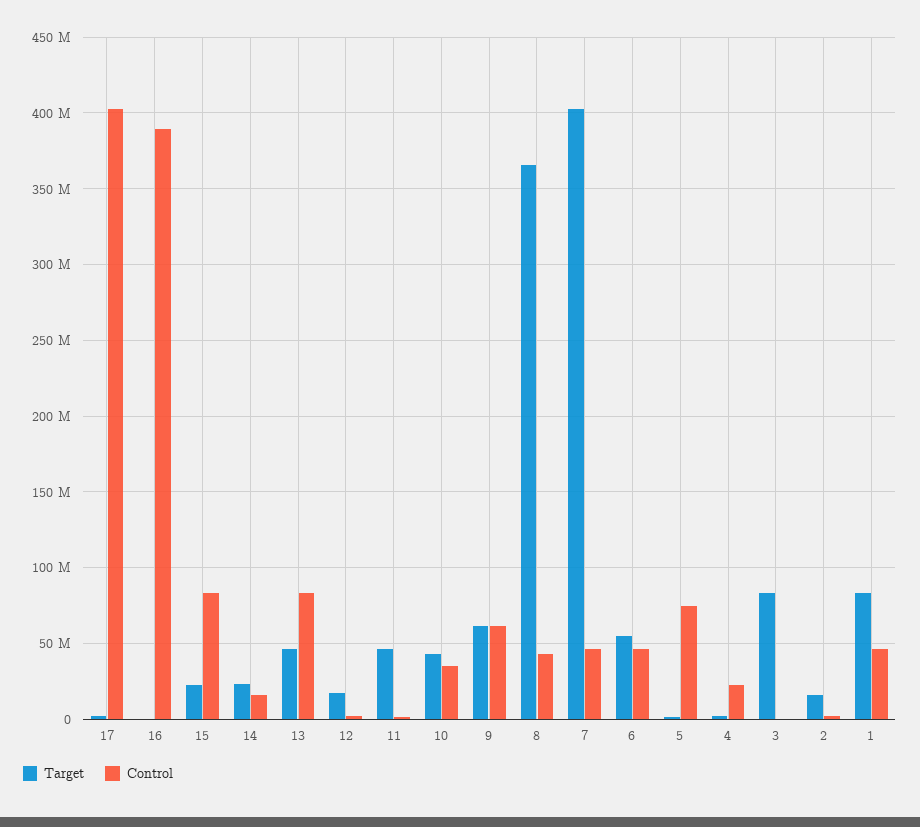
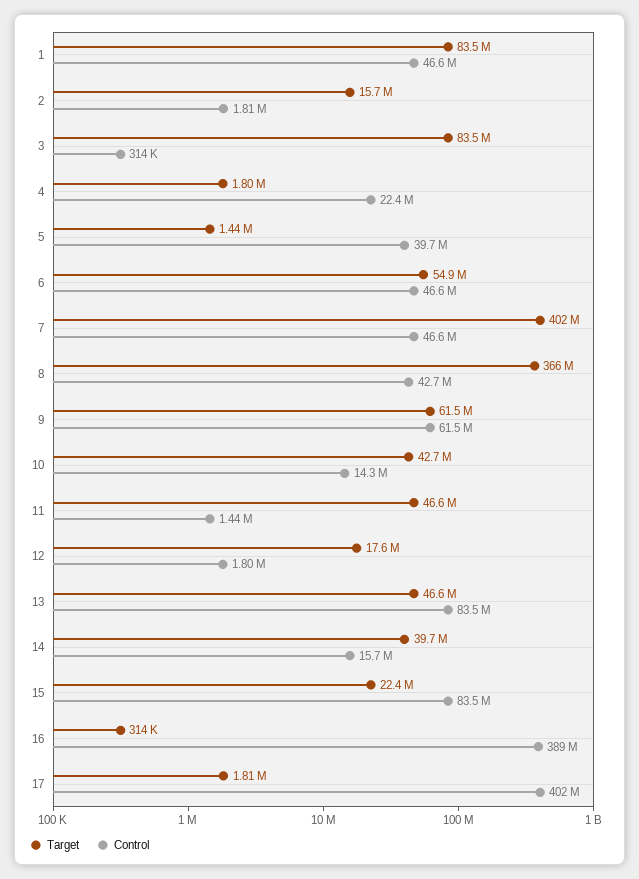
Target, 14: 25000000 -> 39700000
Control, 10: 35000000 -> 14300000
Control, 5: 75000000 -> 39700000

